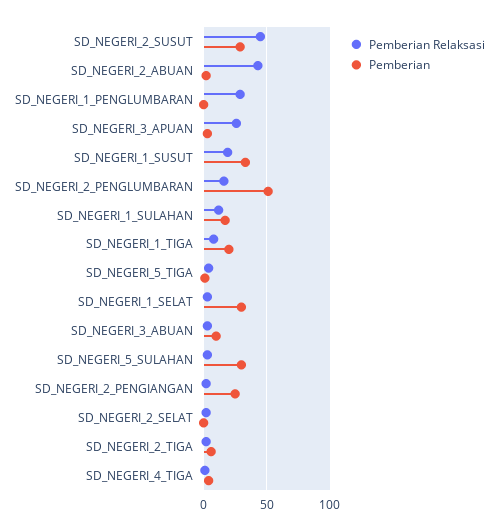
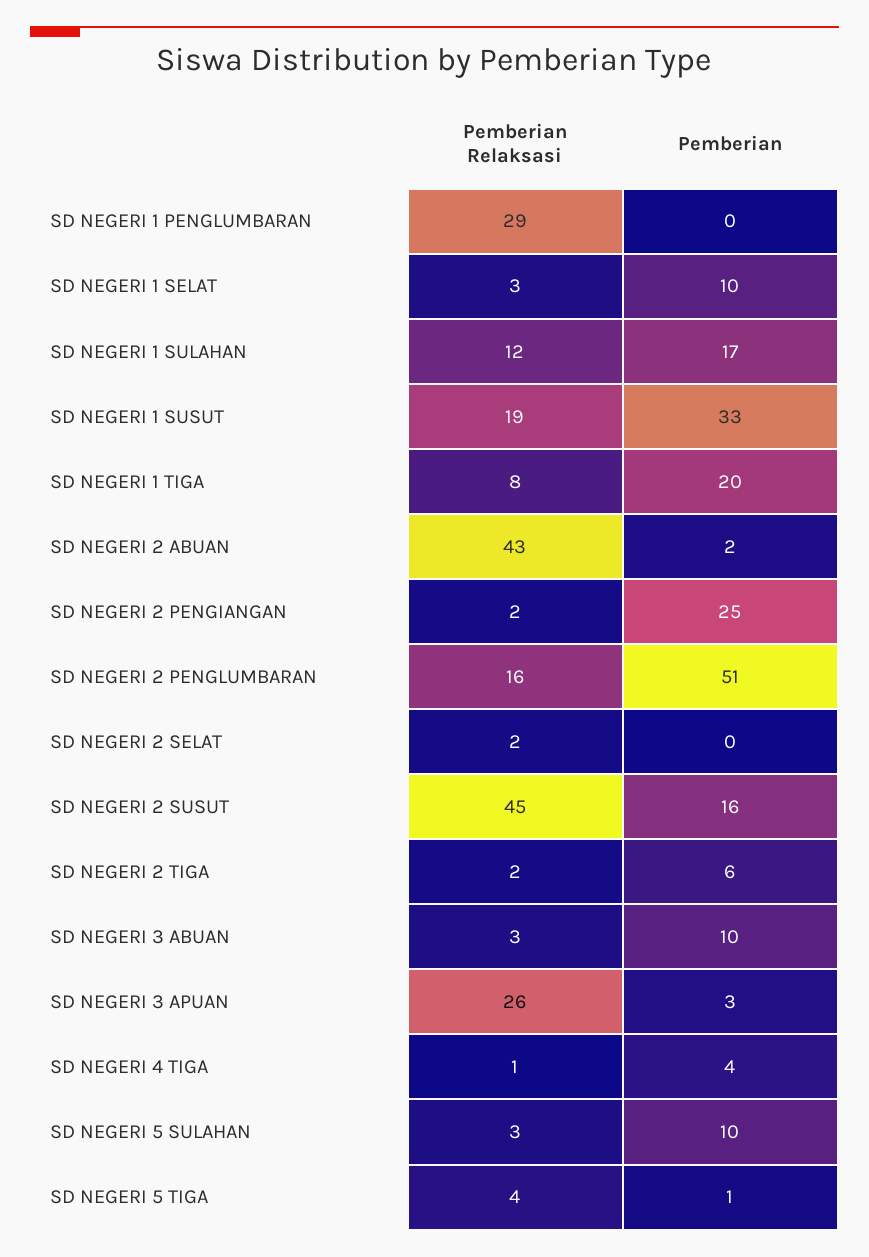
Pemberian, SD_NEGERI_2_SUSUT: 30 -> 16
Pemberian, SD_NEGERI_1_SELAT: 30 -> 10
Pemberian, SD_NEGERI_5_SULAHAN: 30 -> 10

